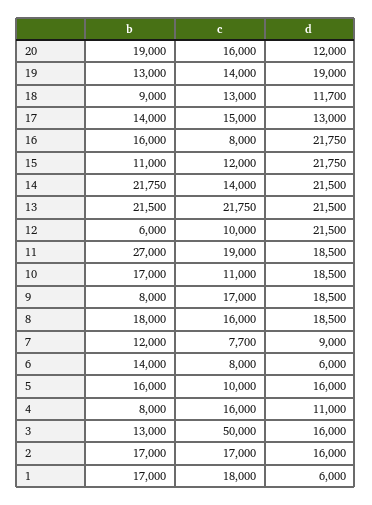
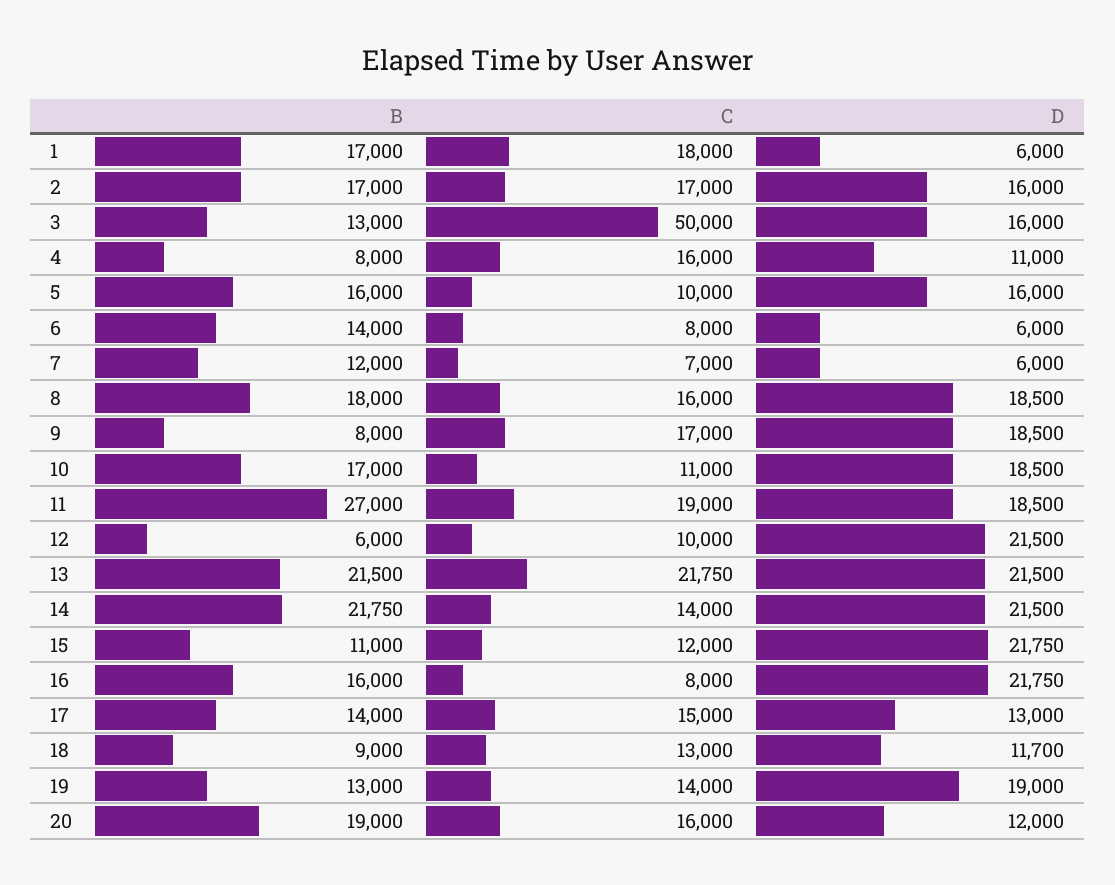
c, 7: 7700 -> 7000
d, 7: 9000 -> 6000

